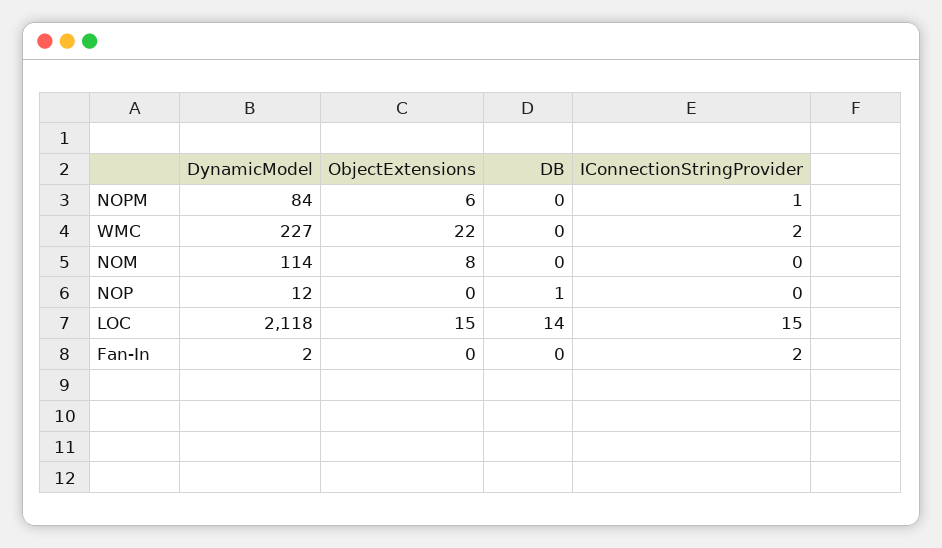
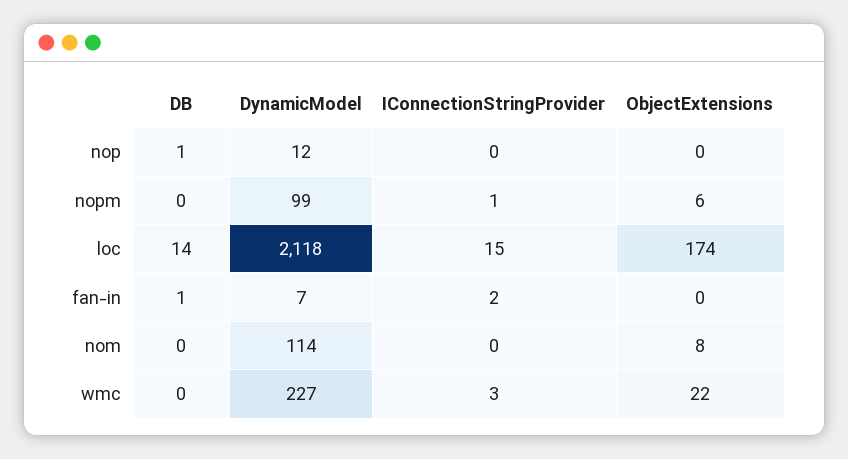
DynamicModel, NOPM: 84 -> 99
IConnectionStringProvider, WMC: 2 -> 3
ObjectExtensions, LOC: 15 -> 174
DynamicModel, Fan-In: 2 -> 7
DB, Fan-In: 0 -> 1

